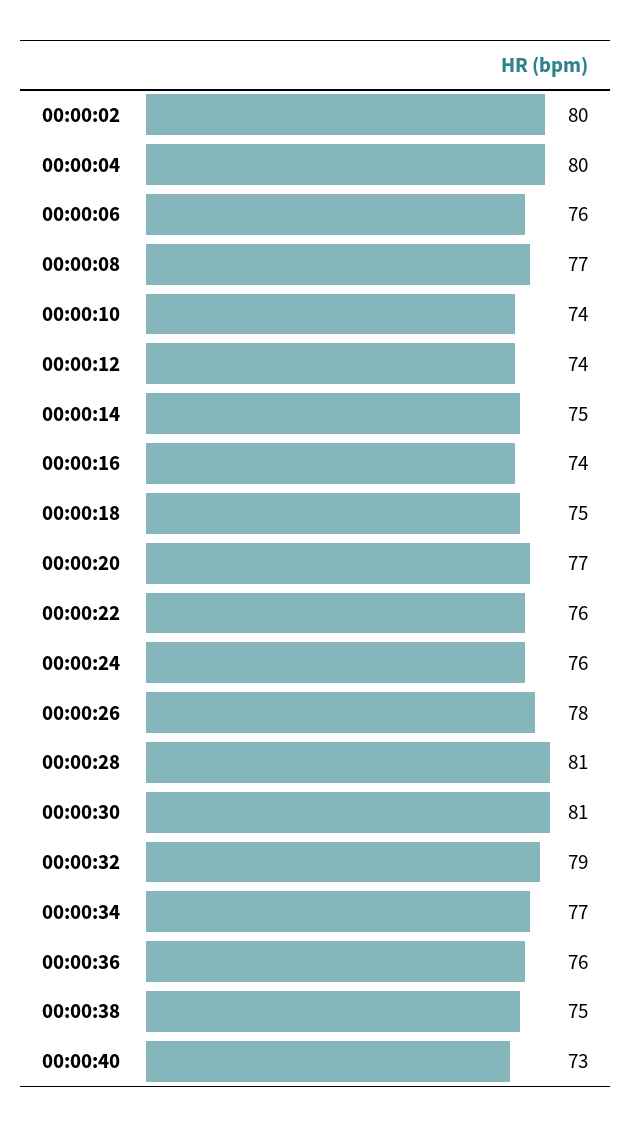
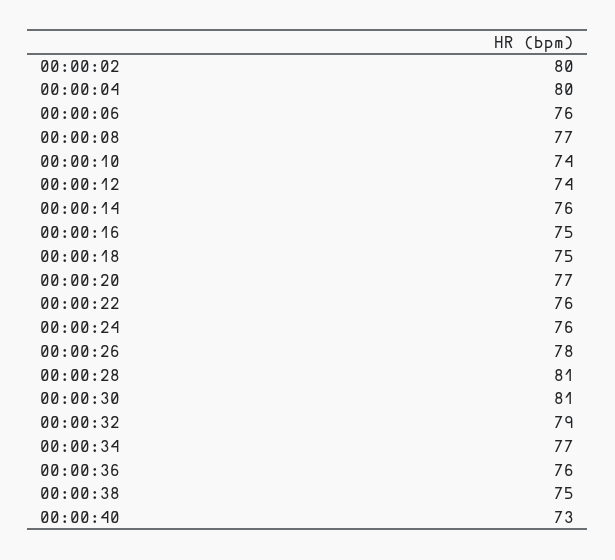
00:00:14: 75 -> 76
00:00:16: 74 -> 75

